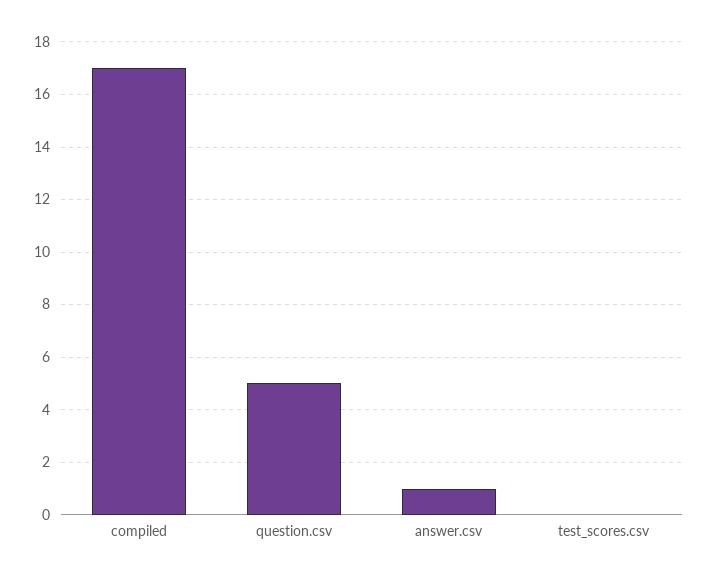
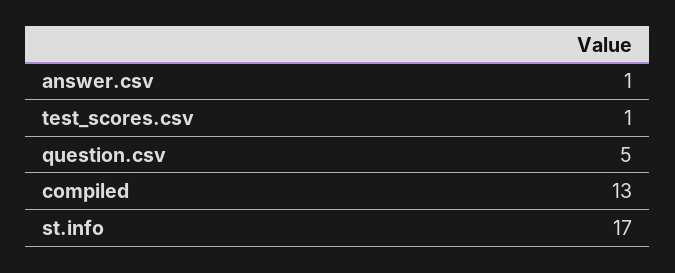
compiled: 17 -> 13
test_scores.csv: 0 -> 1
st.info: none -> 17

